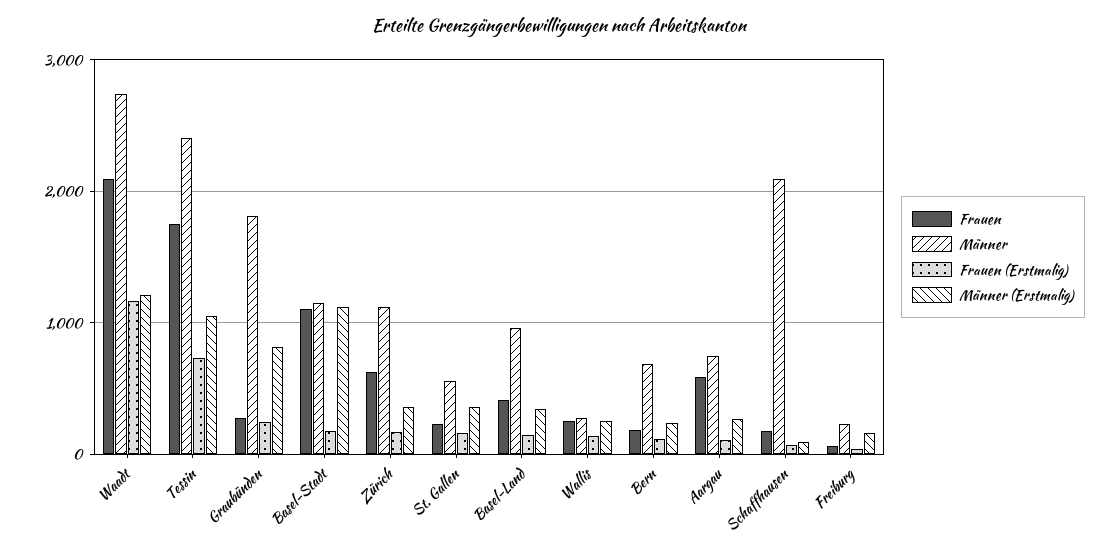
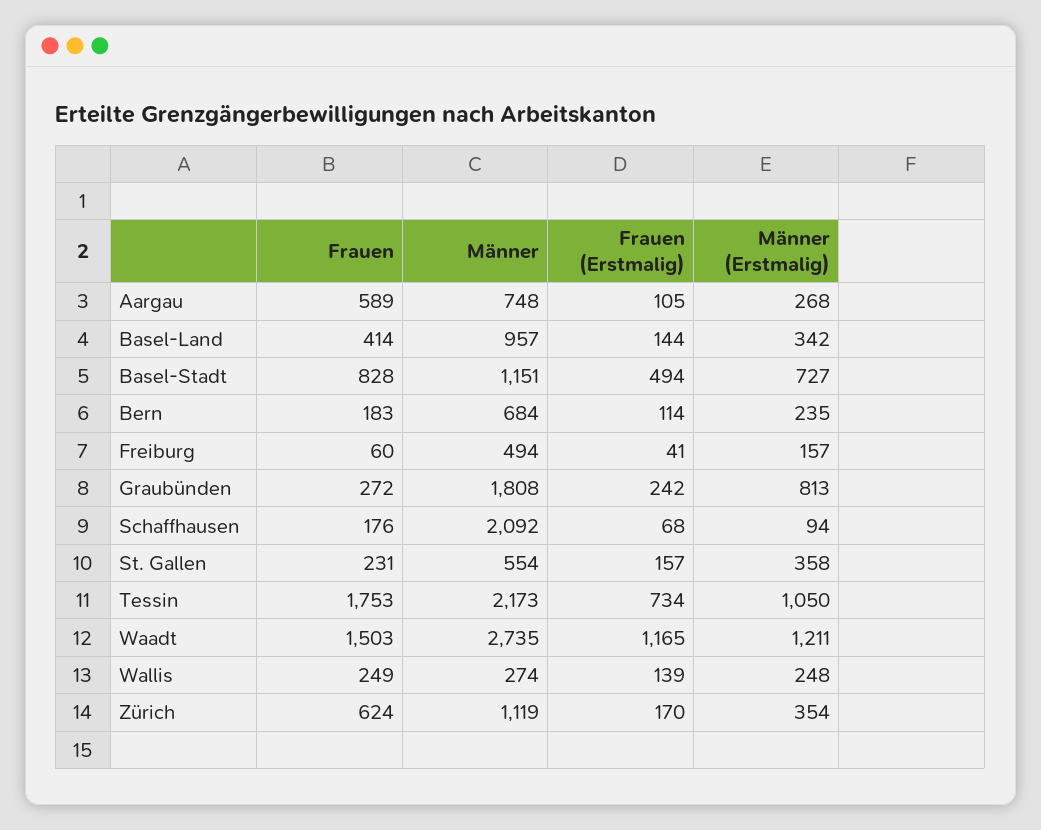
Frauen, Waadt: 2100 -> 1503
Männer, Tessin: 2400 -> 2173
Frauen, Basel-Stadt: 1100 -> 828
Frauen (Erstmalig), Basel-Stadt: 200 -> 494
Männer (Erstmalig), Basel-Stadt: 1100 -> 727
Männer, Freiburg: 200 -> 494

